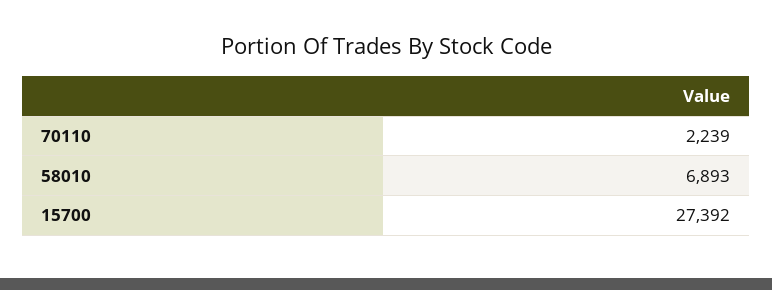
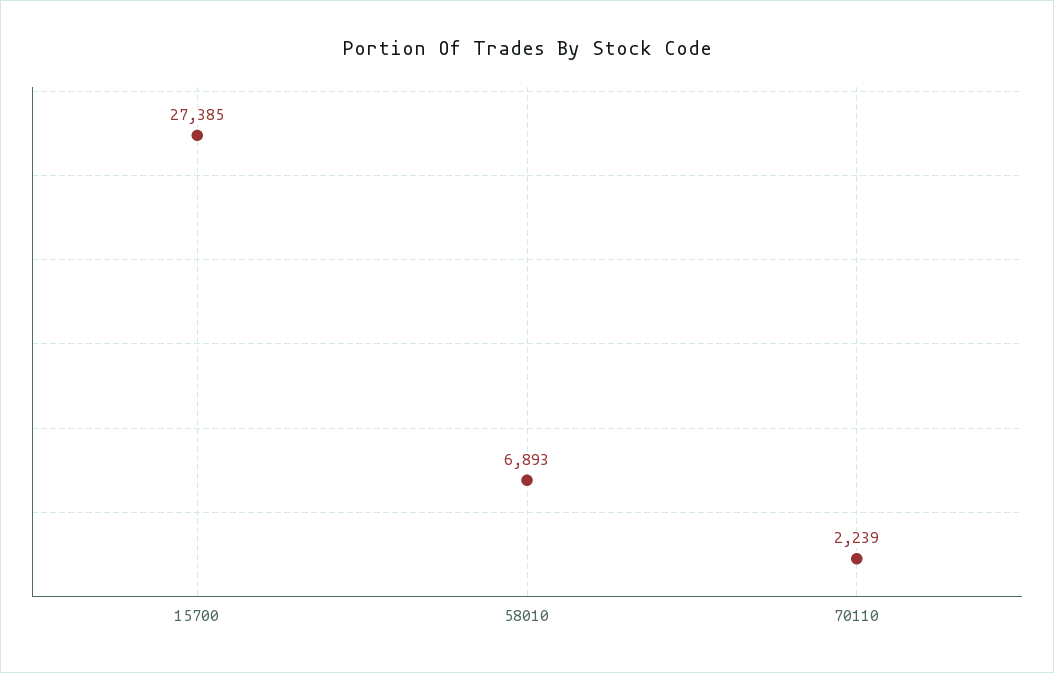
15700: 27392 -> 27385

